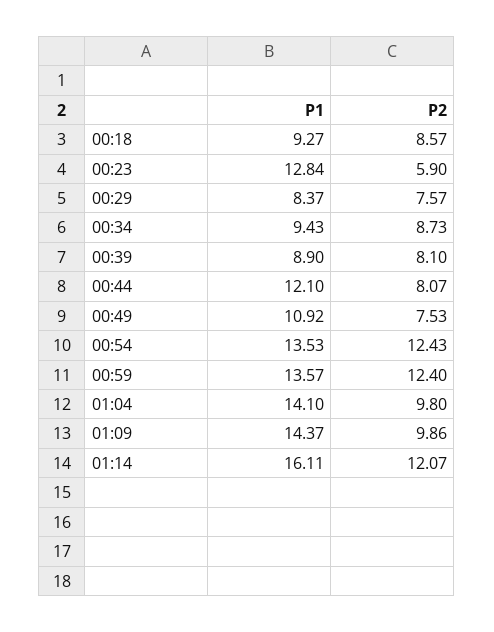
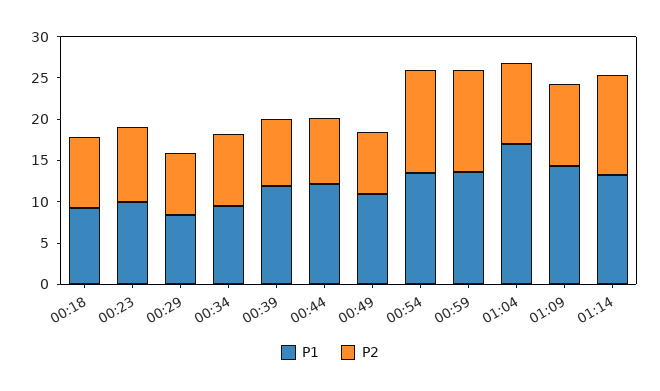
P1, 00:23: 12.84 -> 10
P2, 00:23: 5.9 -> 9
P1, 00:39: 8.9 -> 12
P1, 01:04: 14.1 -> 17
P1, 01:14: 16.11 -> 13

